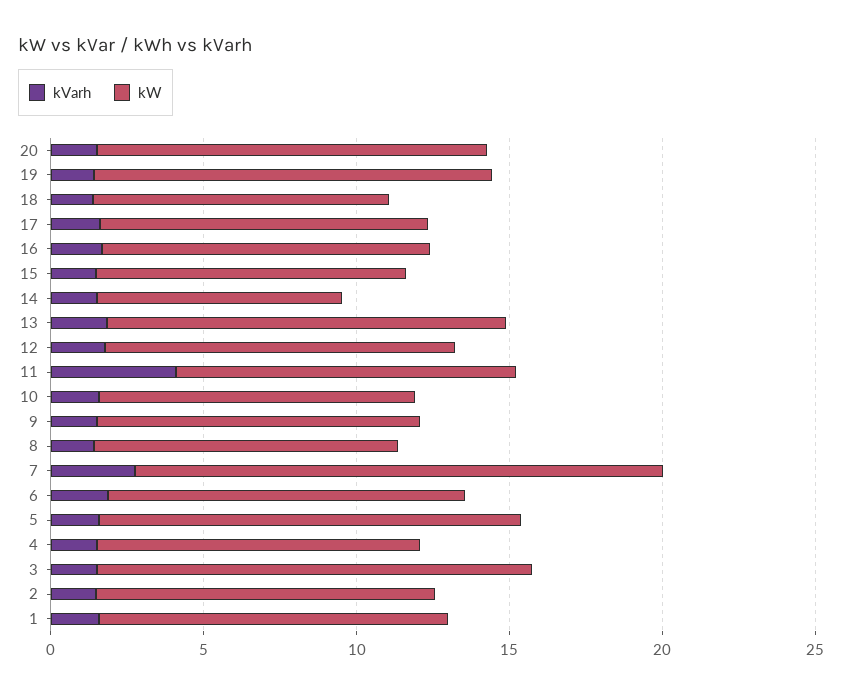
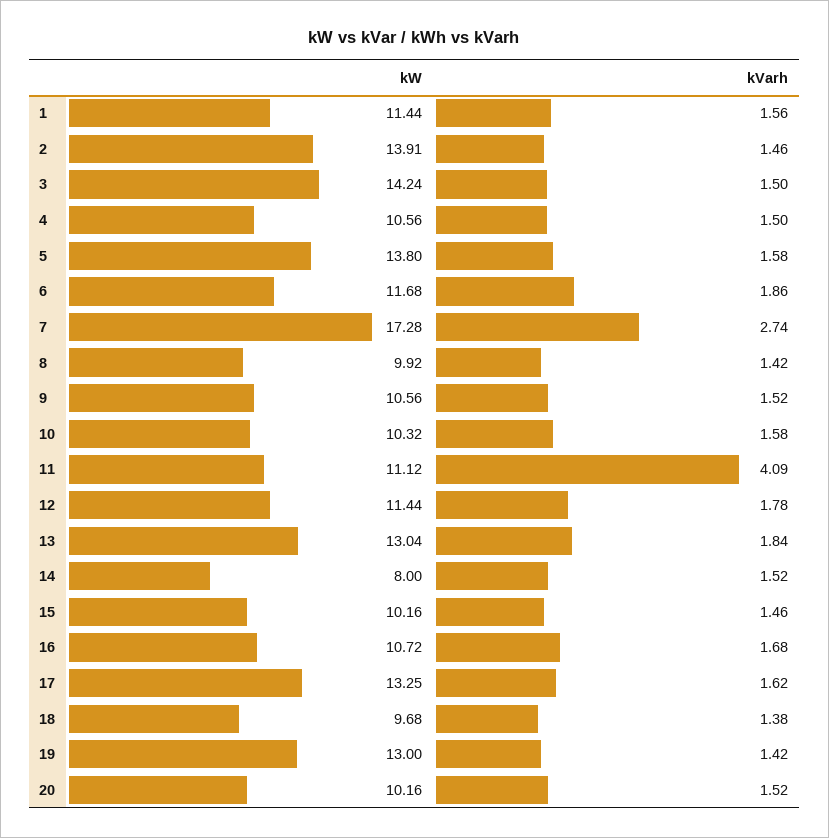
kW, 20: 13 -> 10.16
kW, 17: 11 -> 13.25
kW, 2: 11 -> 13.91

